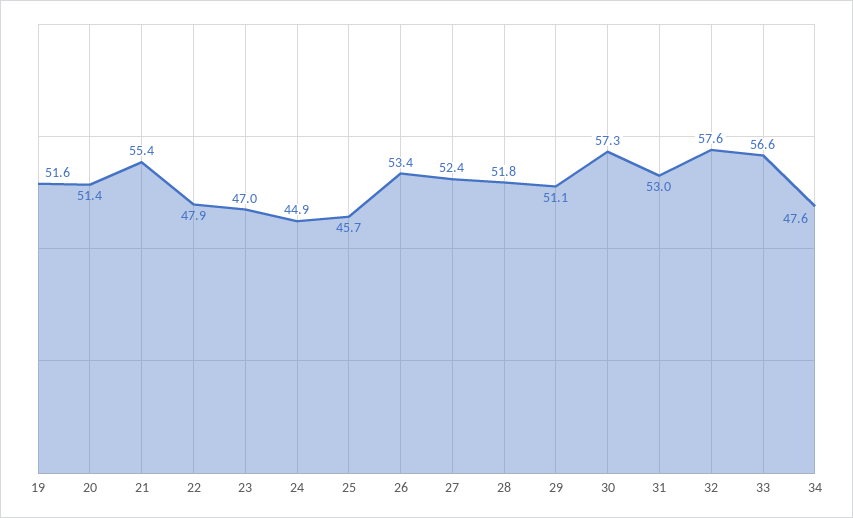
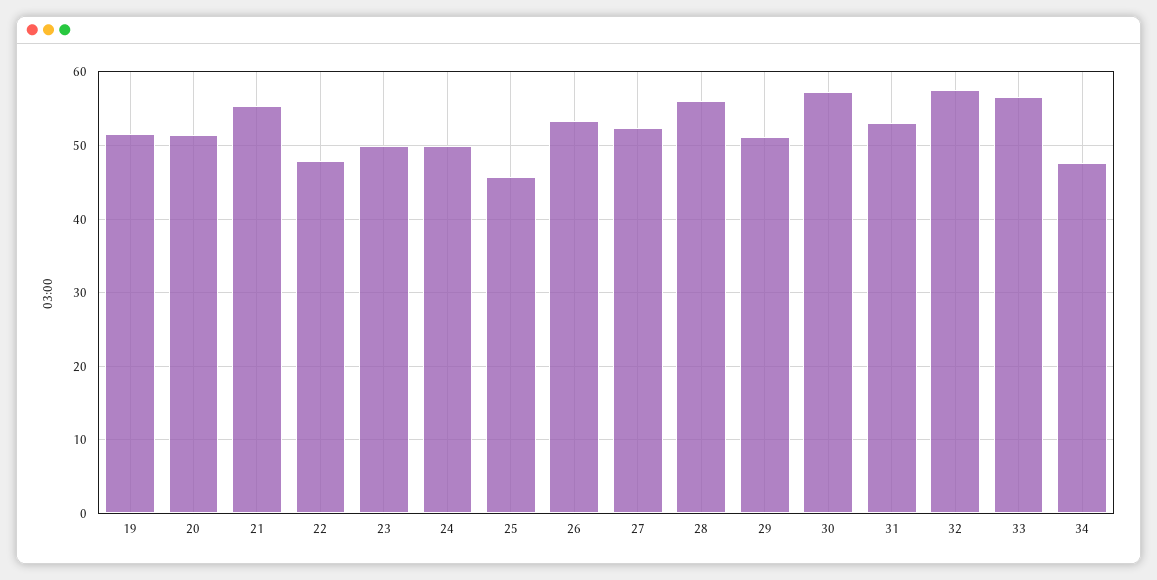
23: 47 -> 50
24: 44.9 -> 50
28: 51.8 -> 56

